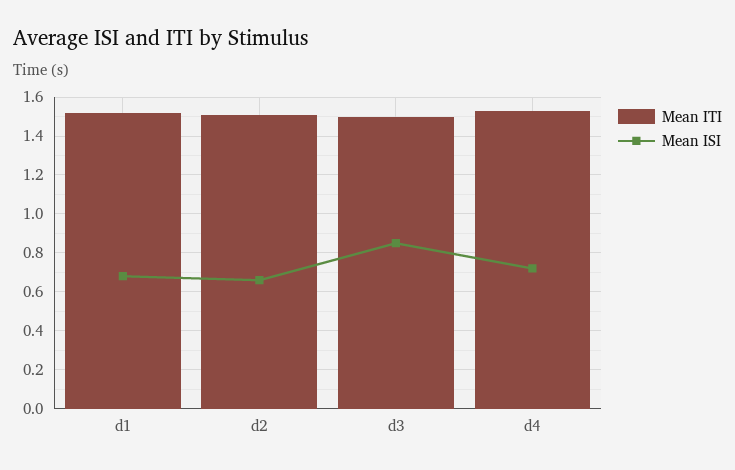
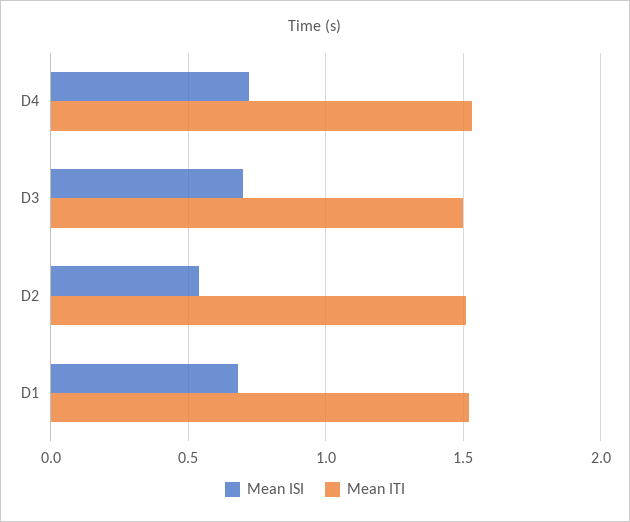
Mean ISI, d2: 0.65 -> 0.55
Mean ISI, d3: 0.85 -> 0.7

